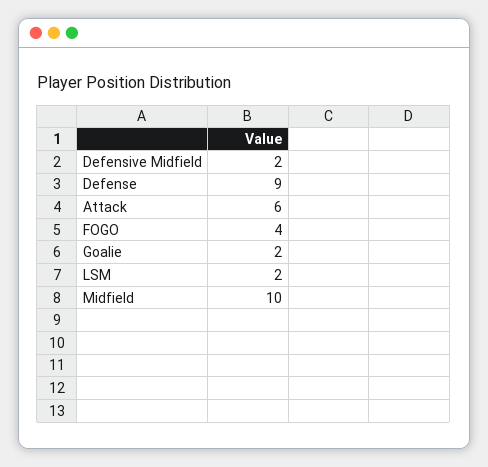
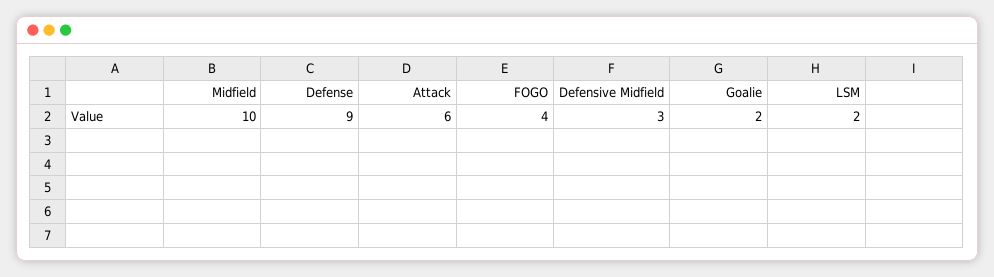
Defensive Midfield: 2 -> 3

